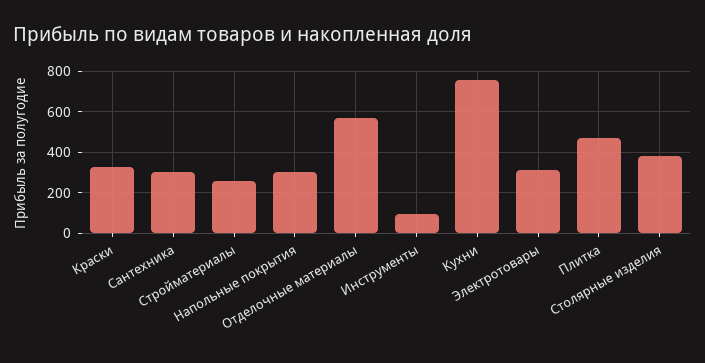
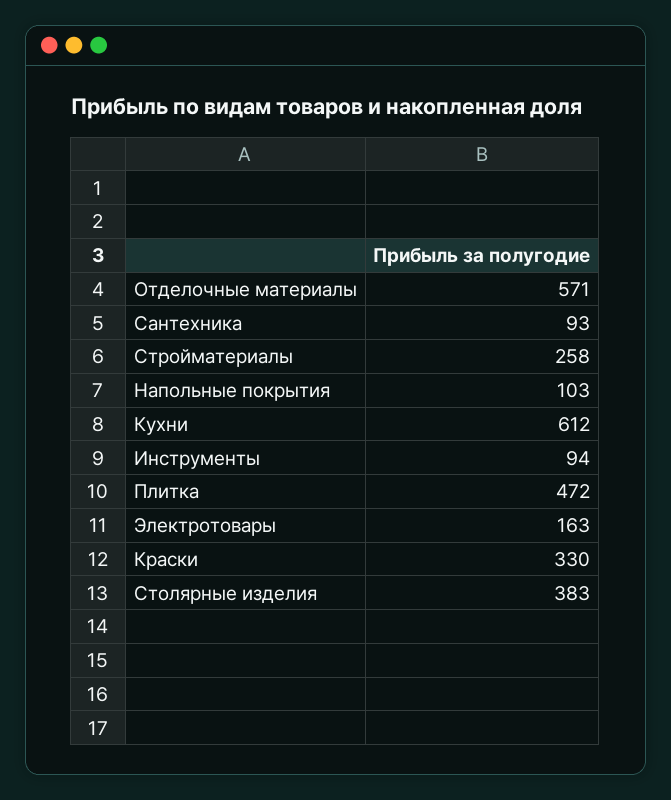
Сантехника: 300 -> 93
Напольные покрытия: 300 -> 103
Кухни: 750 -> 612
Электротовары: 300 -> 163

